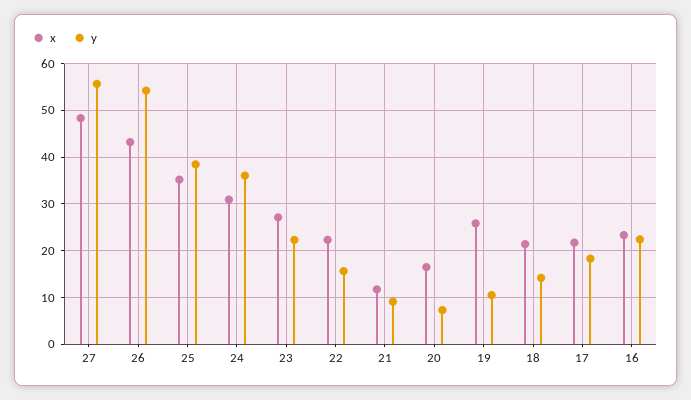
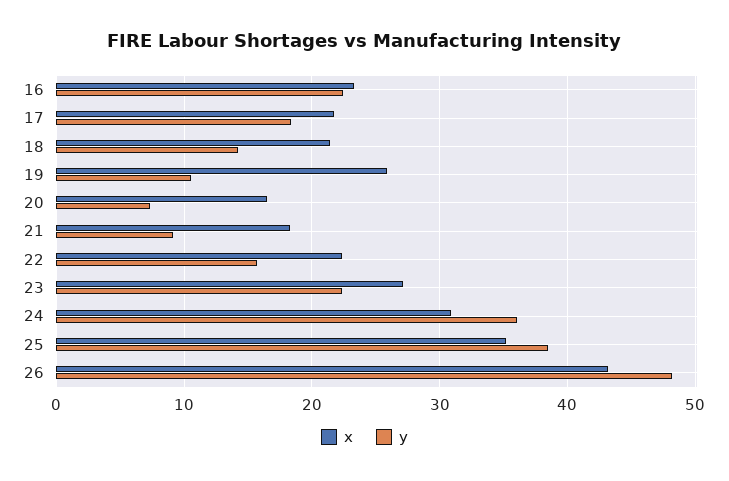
x, 27: 48 -> none
y, 27: 56 -> none
y, 26: 54 -> 48
x, 21: 12 -> 18

